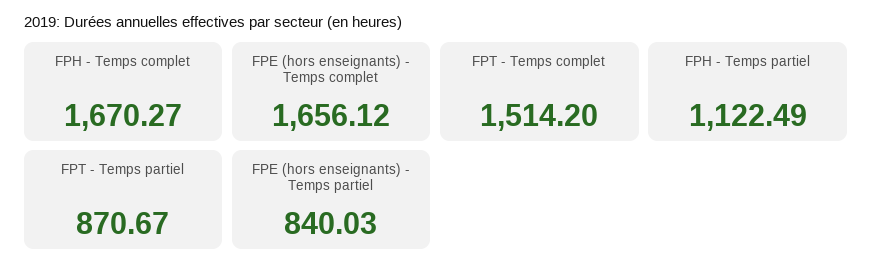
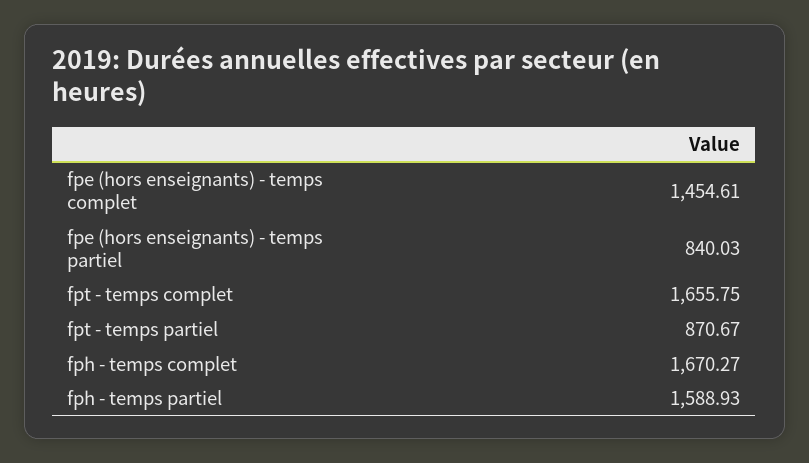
FPE (hors enseignants) - Temps complet: 1656.12 -> 1454.61
FPT - Temps complet: 1514.2 -> 1655.75
FPH - Temps partiel: 1122.49 -> 1588.93

